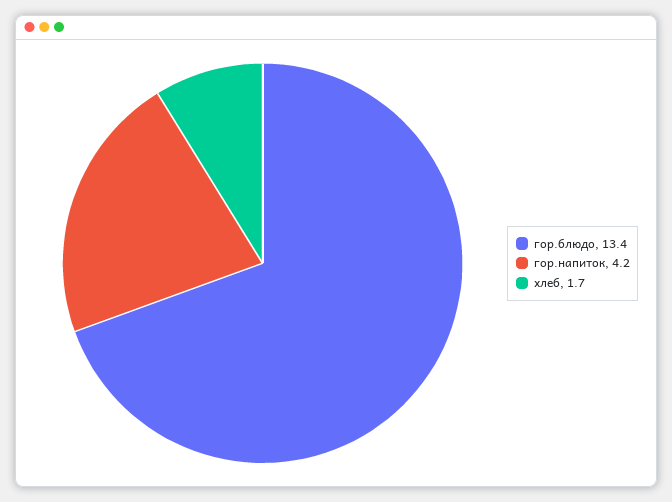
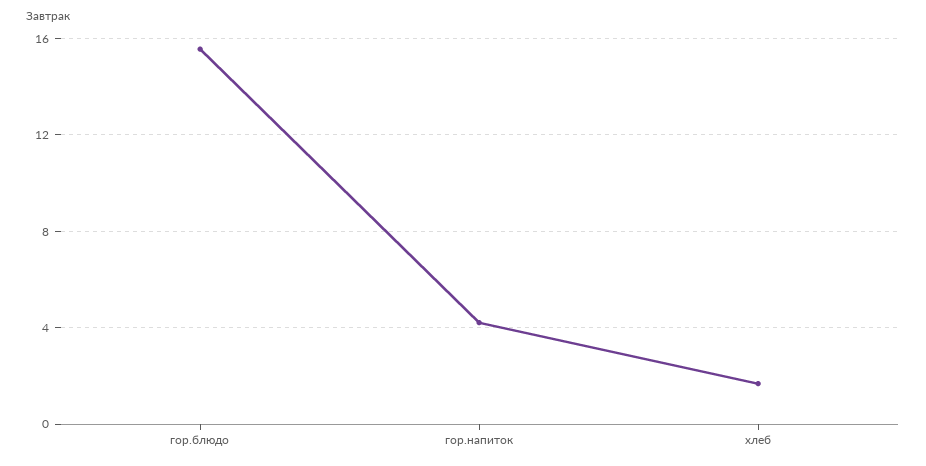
гор.блюдо: 13.4 -> 15.5

